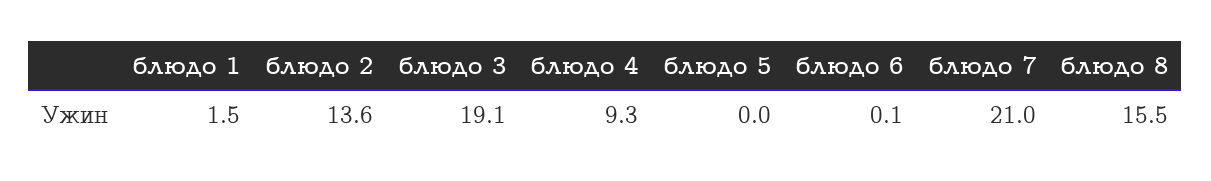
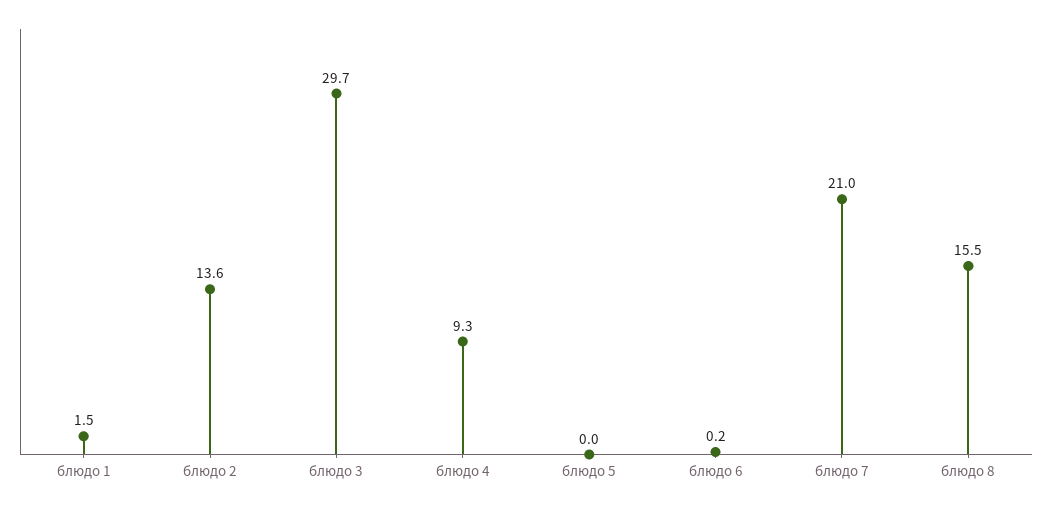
блюдо 3: 19.1 -> 29.7
блюдо 6: 0.1 -> 0.2

